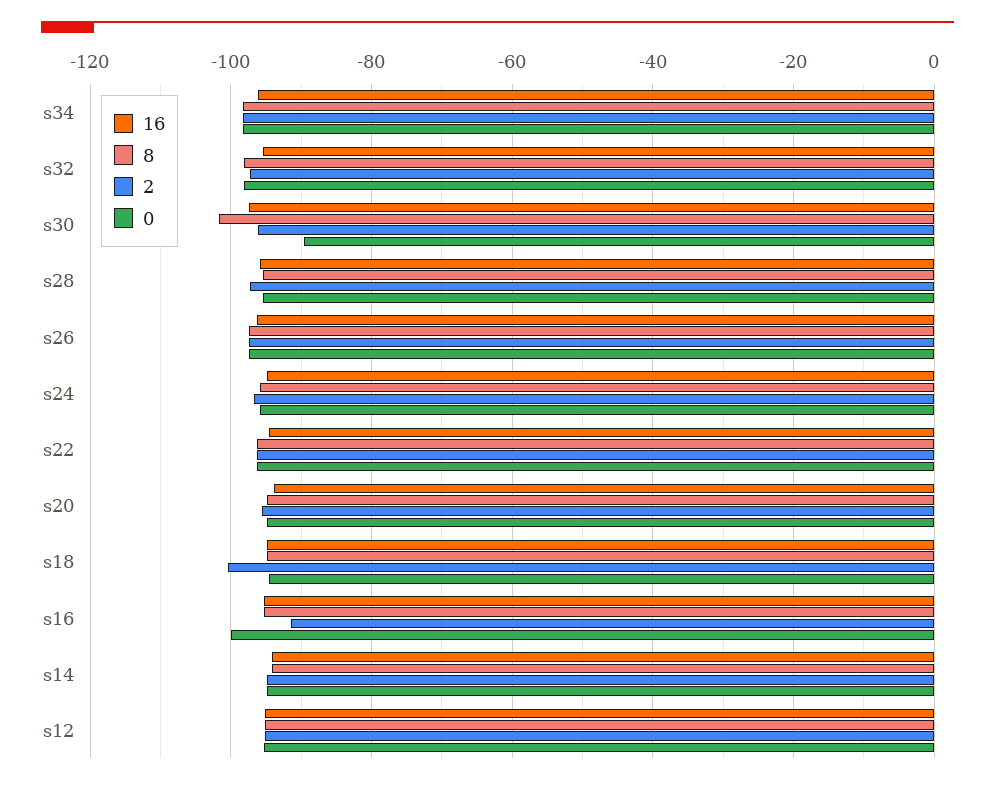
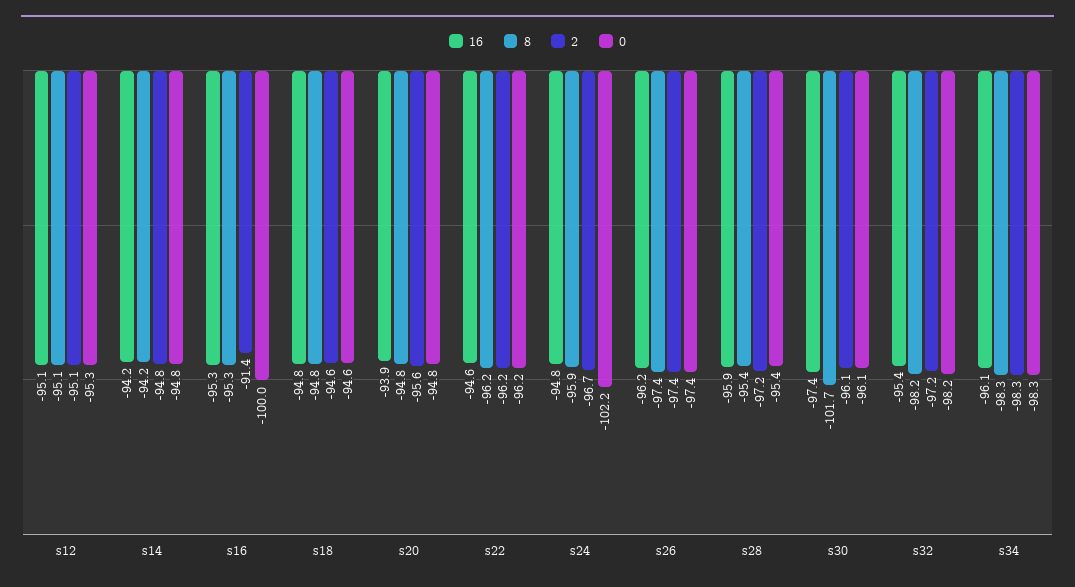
0, s30: -90 -> -96.1
0, s24: -96 -> -102.2
2, s18: -100 -> -94.6

